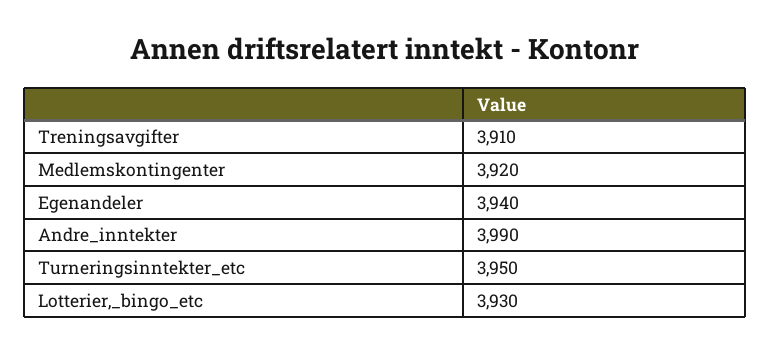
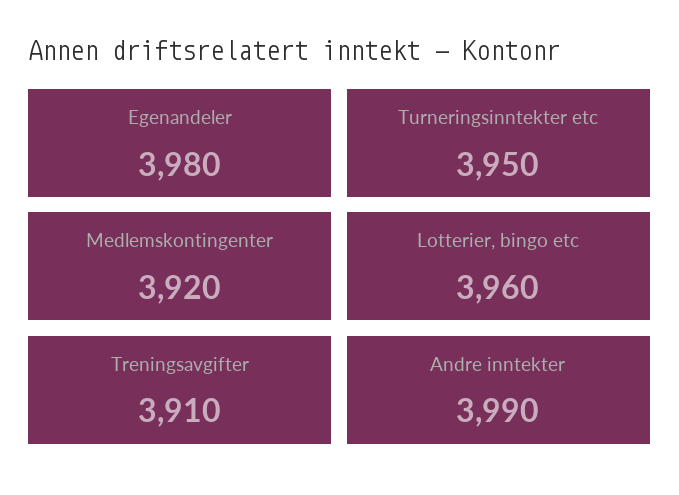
Egenandeler: 3940 -> 3980
Lotterier,_bingo_etc: 3930 -> 3960

